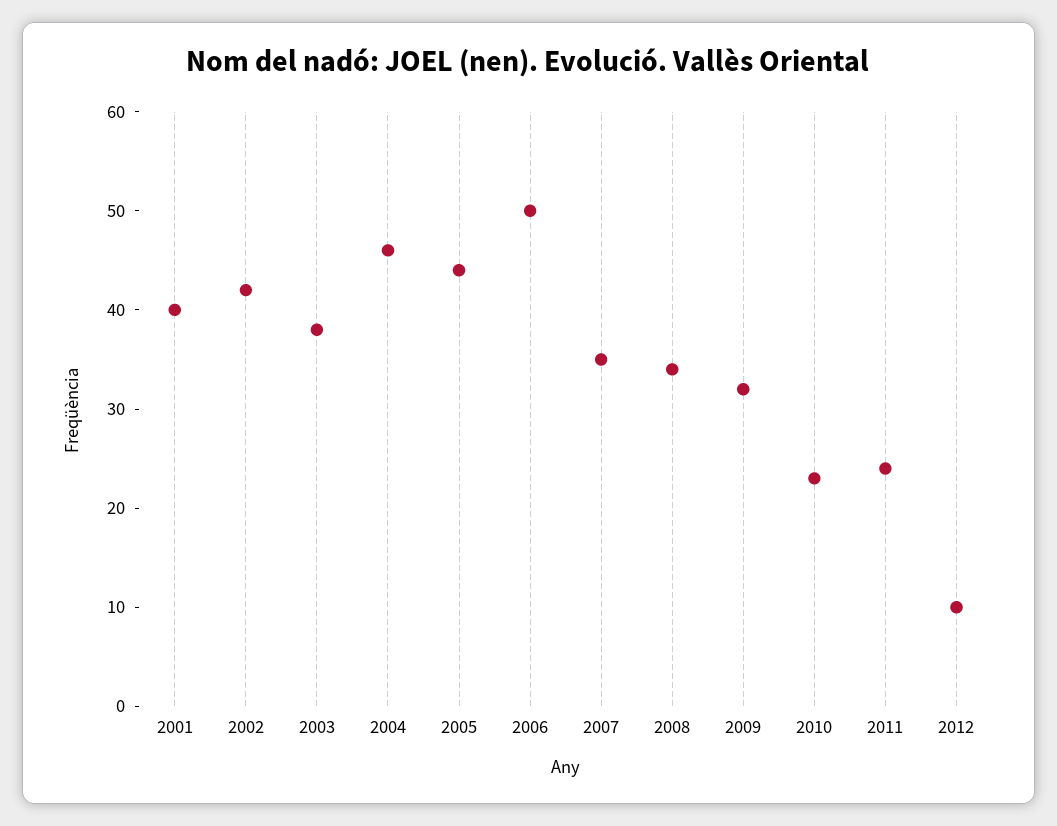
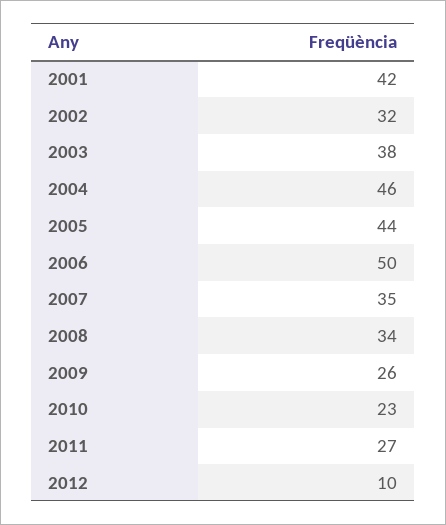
2001: 40 -> 42
2002: 42 -> 32
2009: 32 -> 26
2011: 24 -> 27

